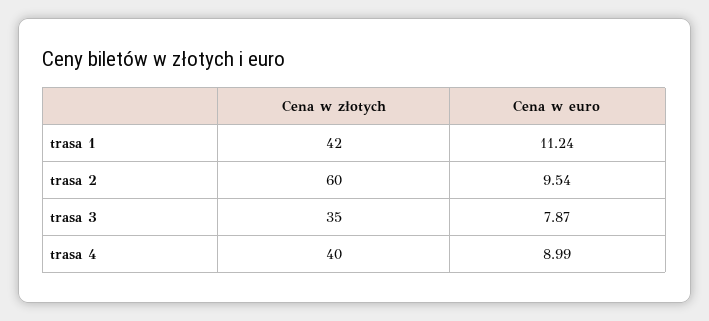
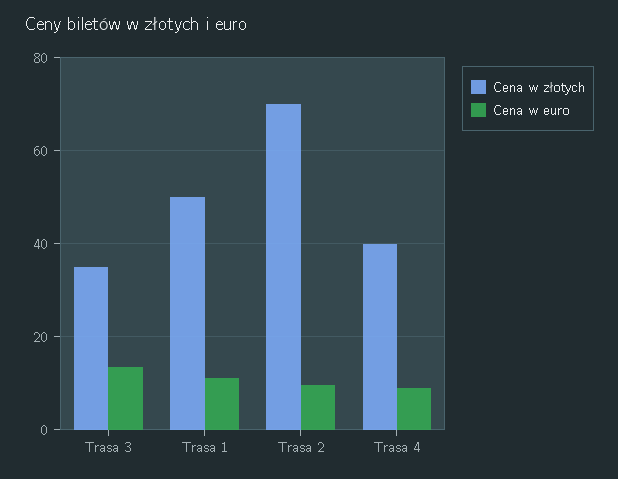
Cena w złotych, trasa 1: 42 -> 50
Cena w złotych, trasa 2: 60 -> 70
Cena w euro, trasa 3: 7.87 -> 14

